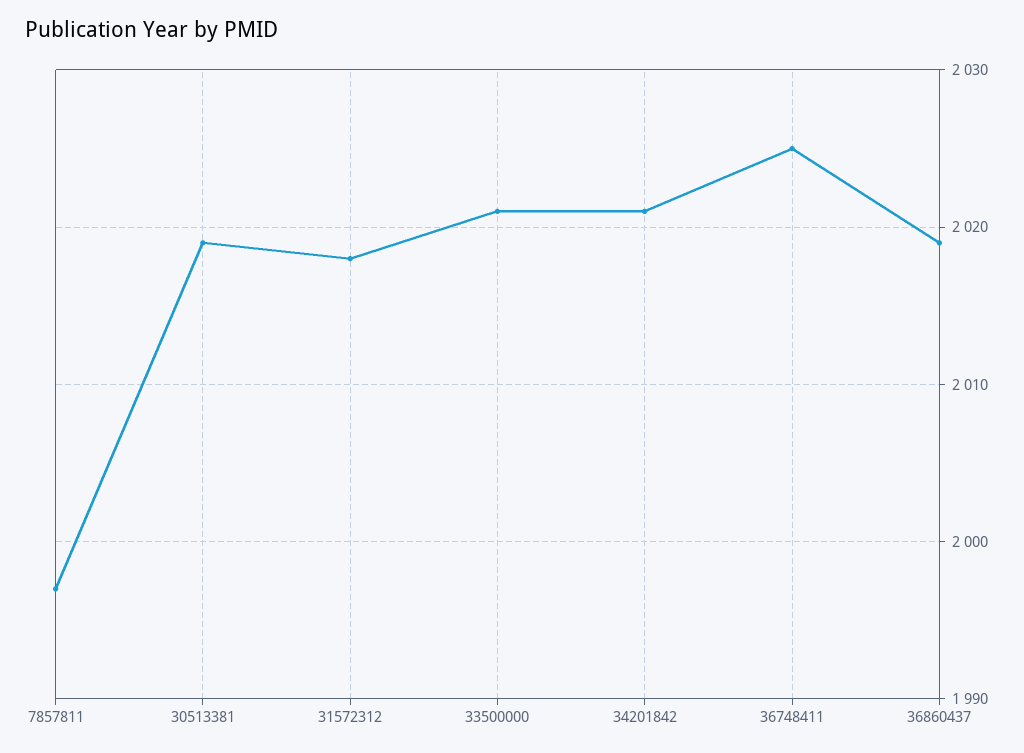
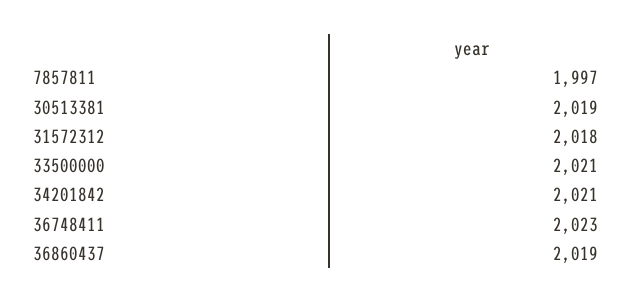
36748411: 2025 -> 2023

